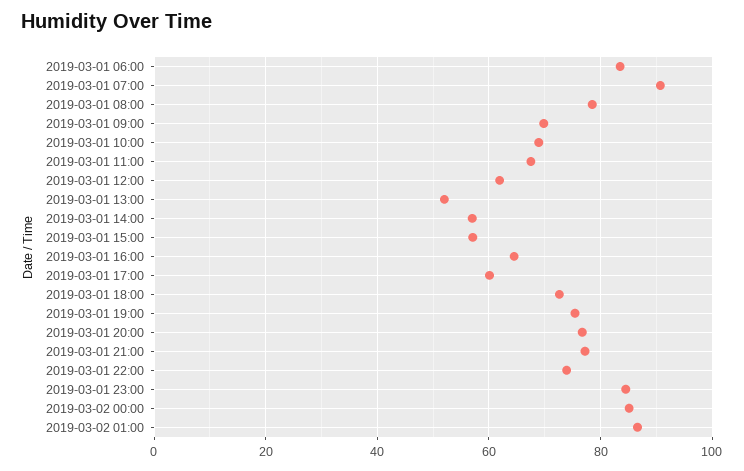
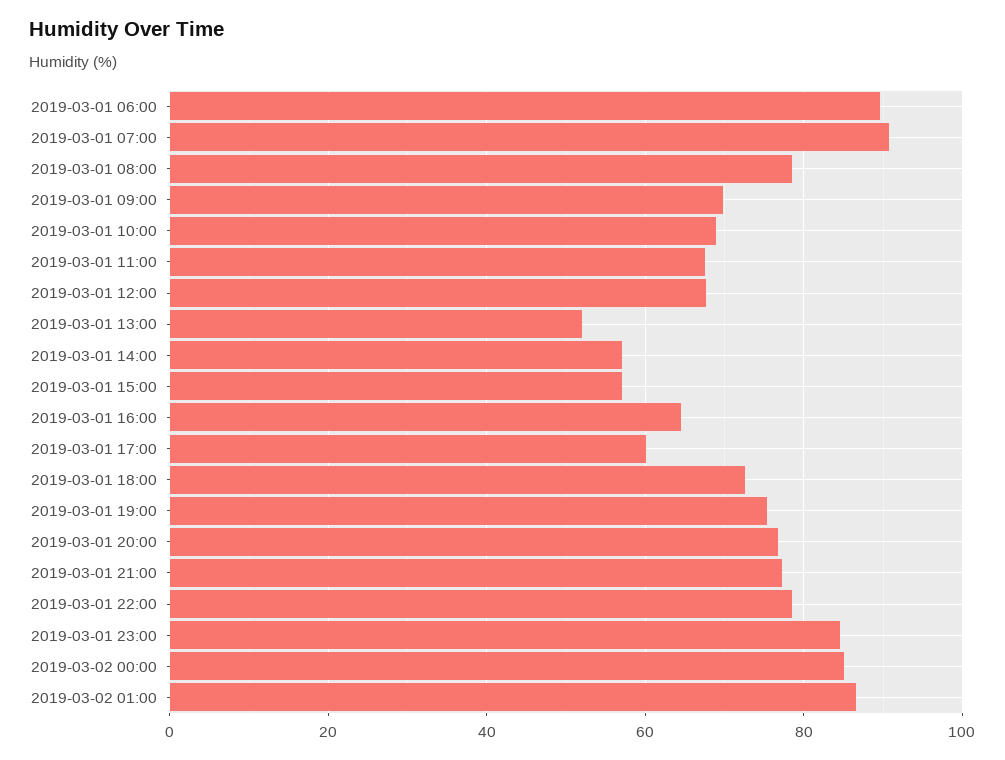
2019-03-01 06:00: 84 -> 90
2019-03-01 12:00: 62 -> 68
2019-03-01 22:00: 74 -> 78

